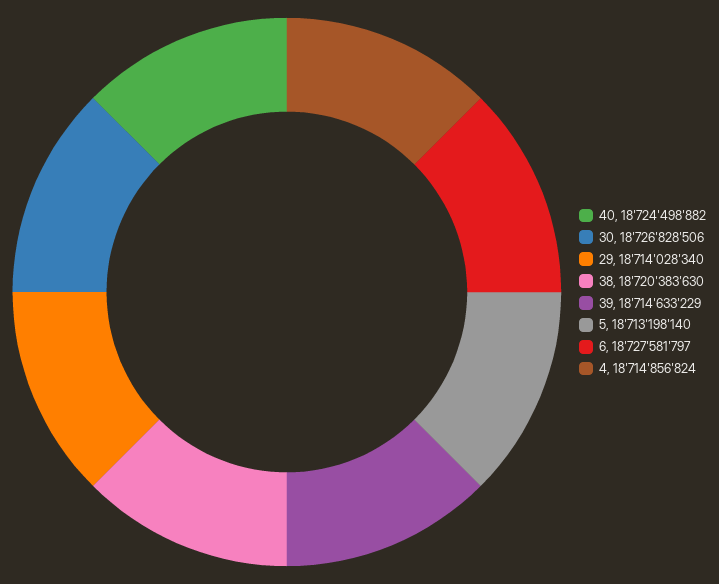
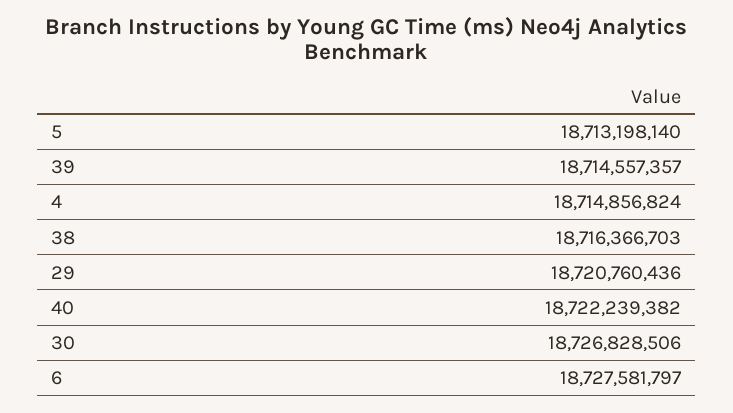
40: 18724498882 -> 18722239382
29: 18714028340 -> 18720760436
38: 18720383630 -> 18716366703
39: 18714633229 -> 18714557357

